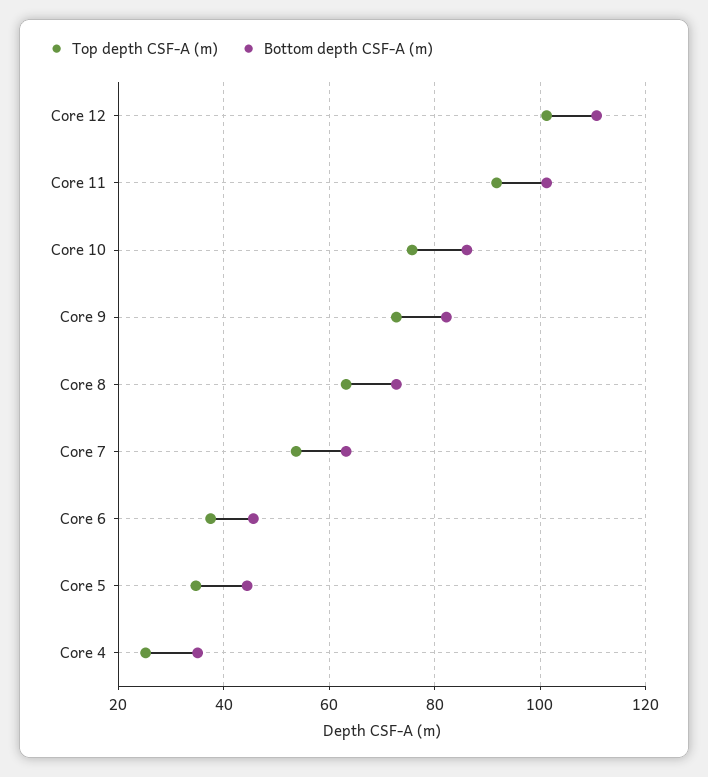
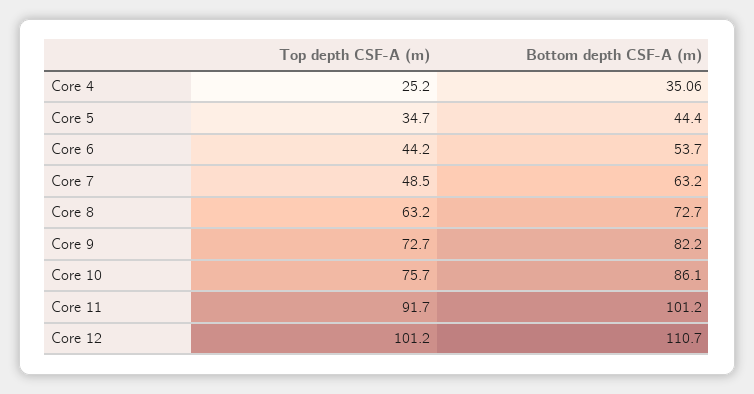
Top depth CSF-A (m), Core 7: 54 -> 48.5
Top depth CSF-A (m), Core 6: 38 -> 44.2
Bottom depth CSF-A (m), Core 6: 46 -> 53.7

